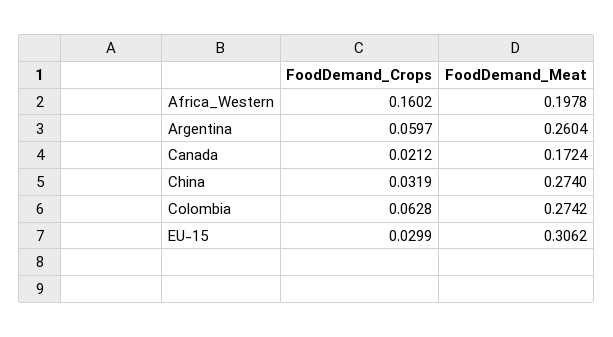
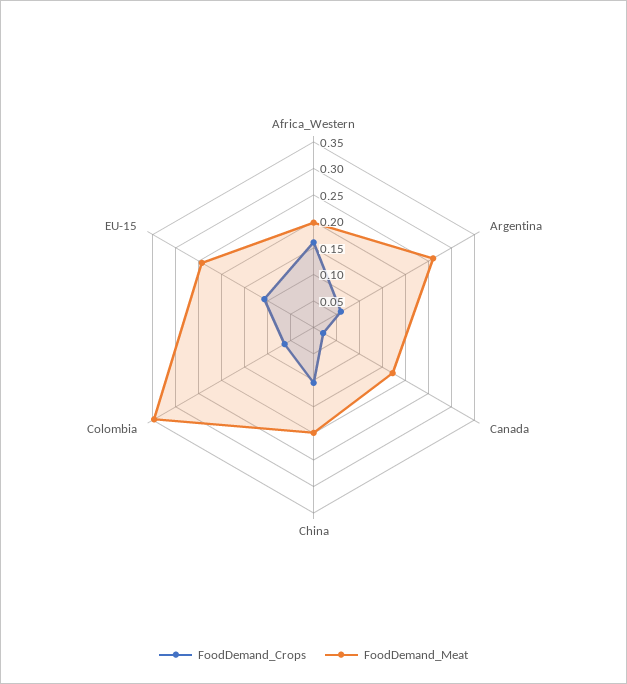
FoodDemand_Crops, China: 0.0319 -> 0.1
FoodDemand_Meat, China: 0.274 -> 0.2
FoodDemand_Meat, Colombia: 0.2742 -> 0.35
FoodDemand_Crops, EU-15: 0.0299 -> 0.1
FoodDemand_Meat, EU-15: 0.3062 -> 0.25

